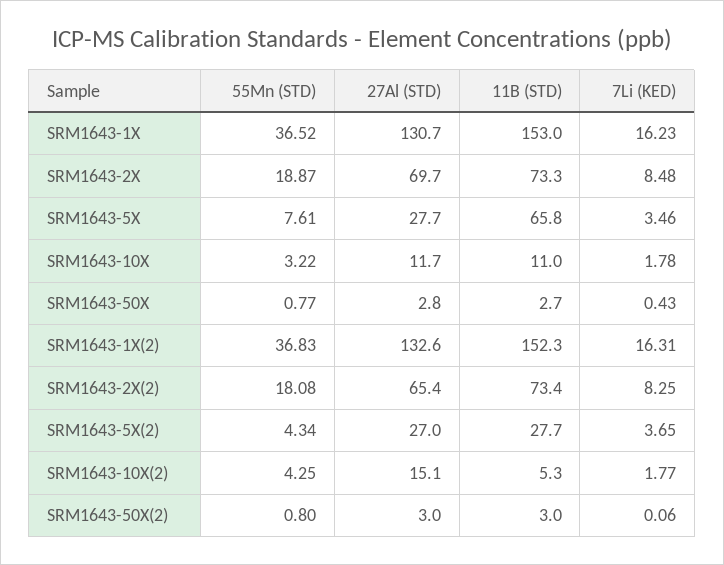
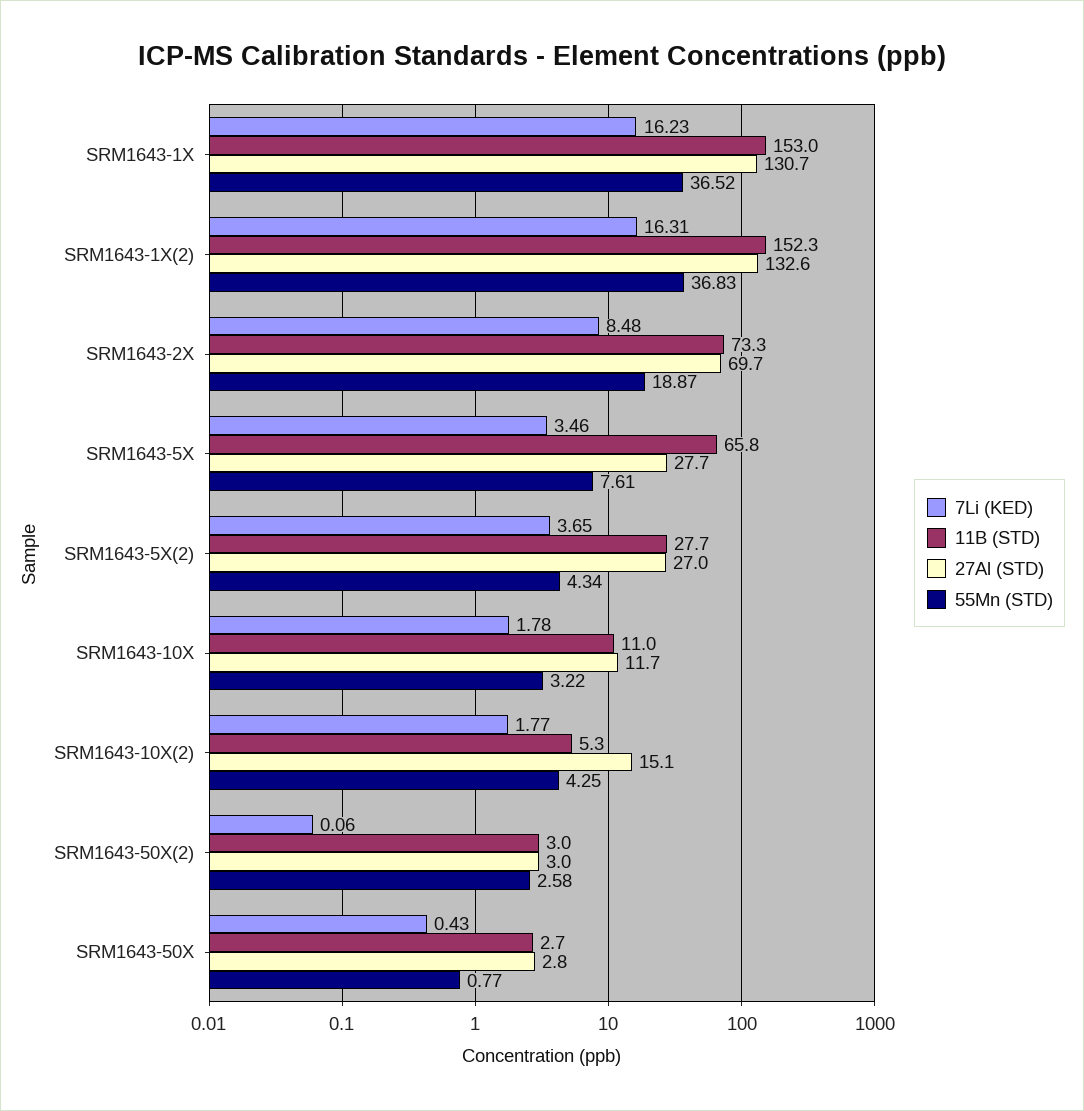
55Mn (STD), SRM1643-2X(2): 18.08 -> none
27Al (STD), SRM1643-2X(2): 65.4 -> none
11B (STD), SRM1643-2X(2): 73.4 -> none
7Li (KED), SRM1643-2X(2): 8.25 -> none
55Mn (STD), SRM1643-50X(2): 0.8 -> 2.58

